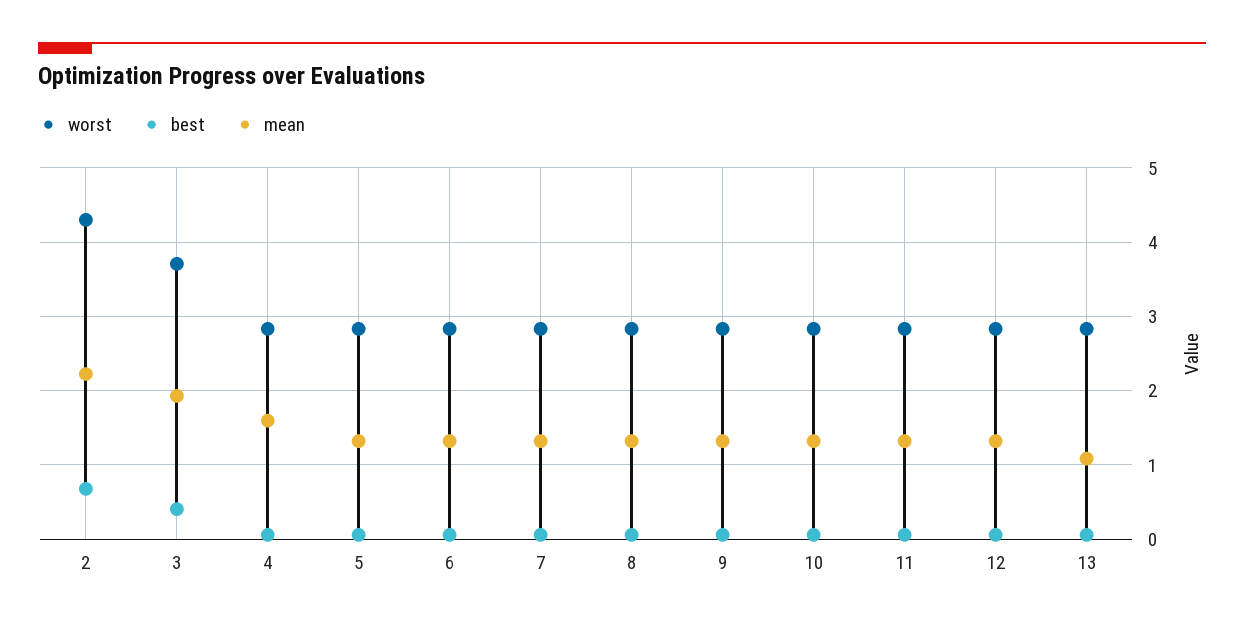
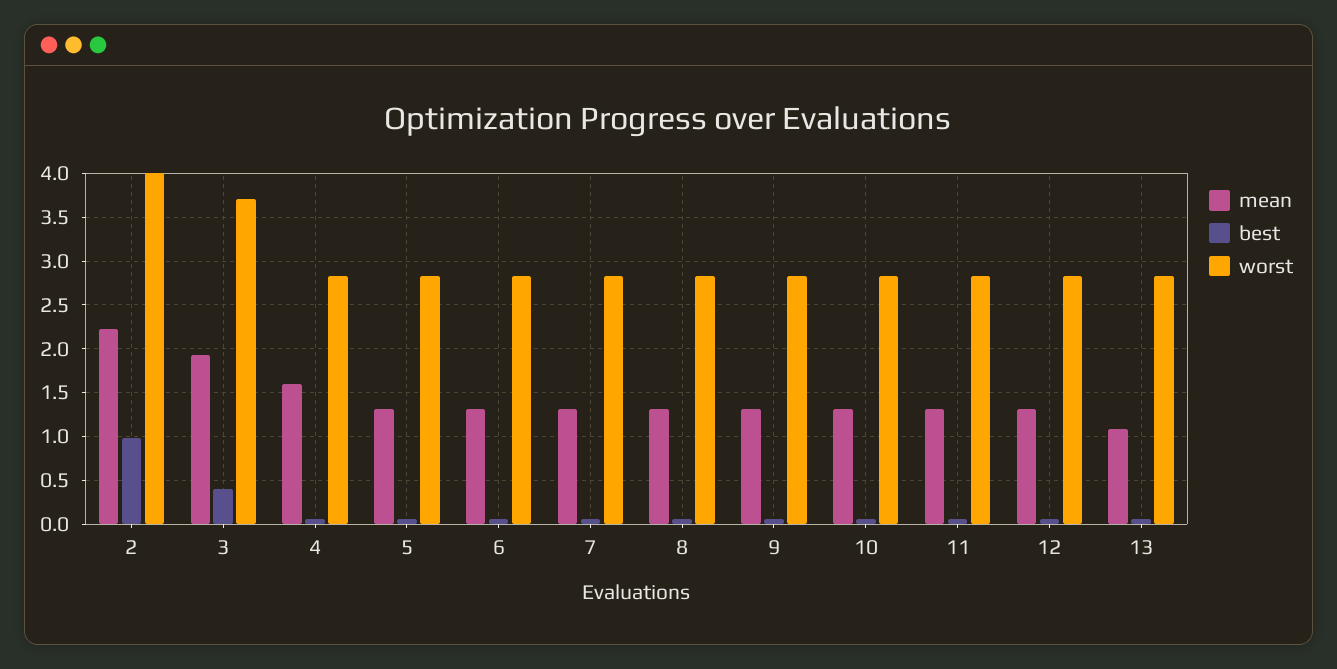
worst, 2: 4.3 -> 4
best, 2: 0.7 -> 1

